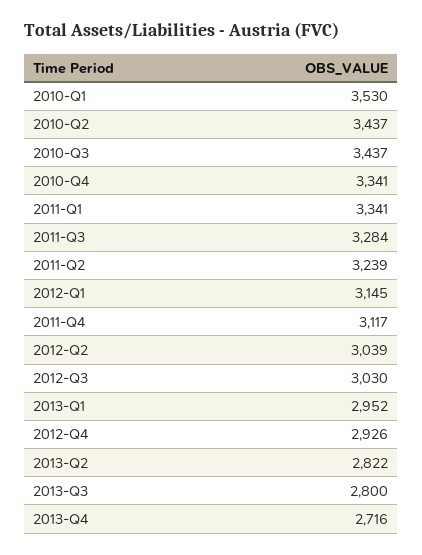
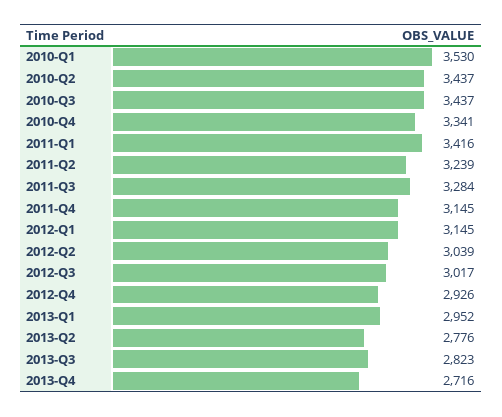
2011-Q1: 3341 -> 3416
2011-Q4: 3117 -> 3145
2012-Q3: 3030 -> 3017
2013-Q2: 2822 -> 2776
2013-Q3: 2800 -> 2823

